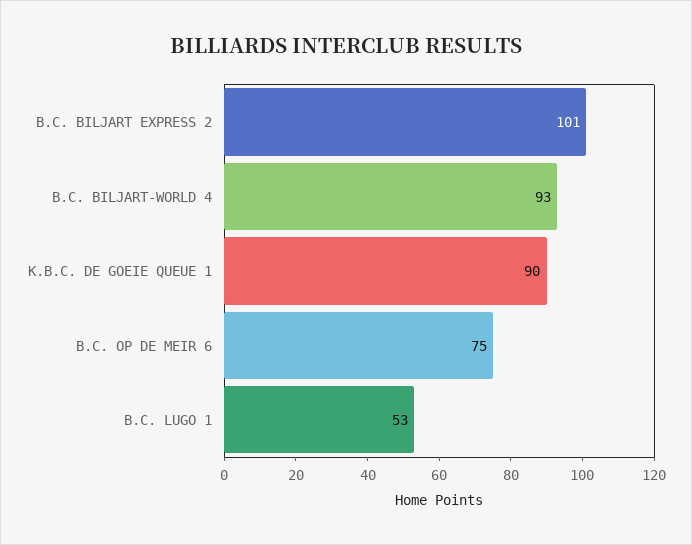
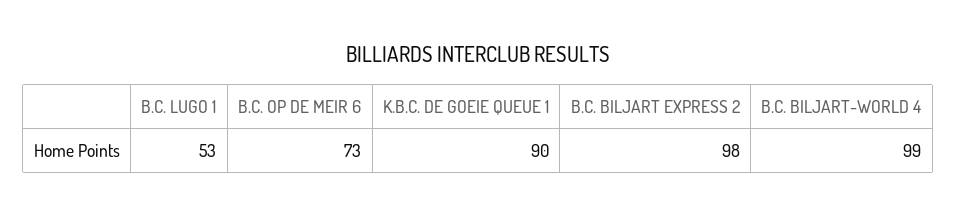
B.C. BILJART EXPRESS 2: 101 -> 98
B.C. BILJART-WORLD 4: 93 -> 99
B.C. OP DE MEIR 6: 75 -> 73

